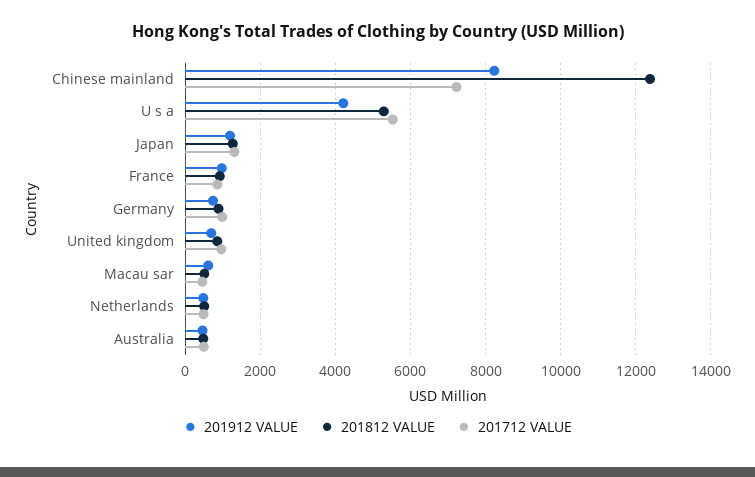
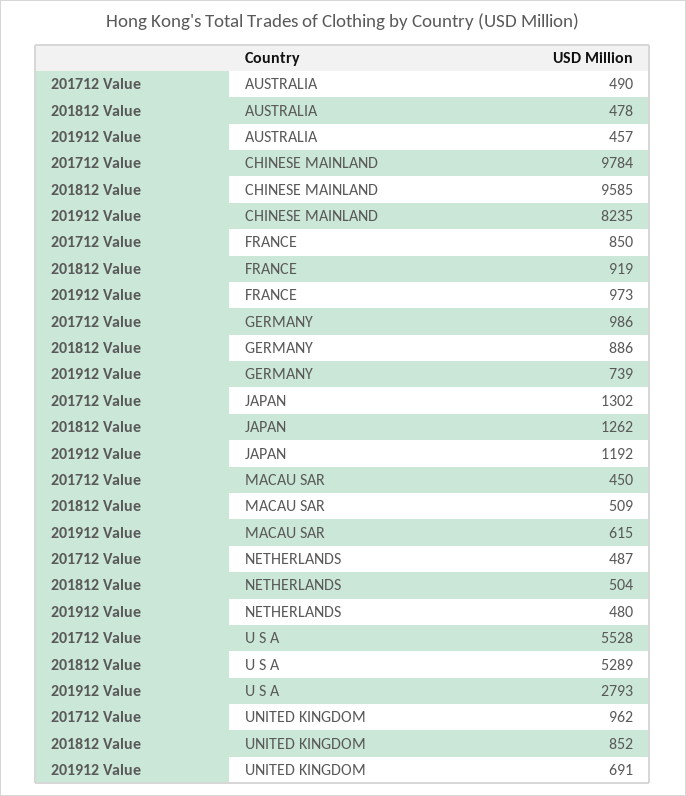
201812 VALUE, Chinese mainland: 12400 -> 9585
201712 VALUE, Chinese mainland: 7200 -> 9784
201912 VALUE, U s a: 4200 -> 2793

